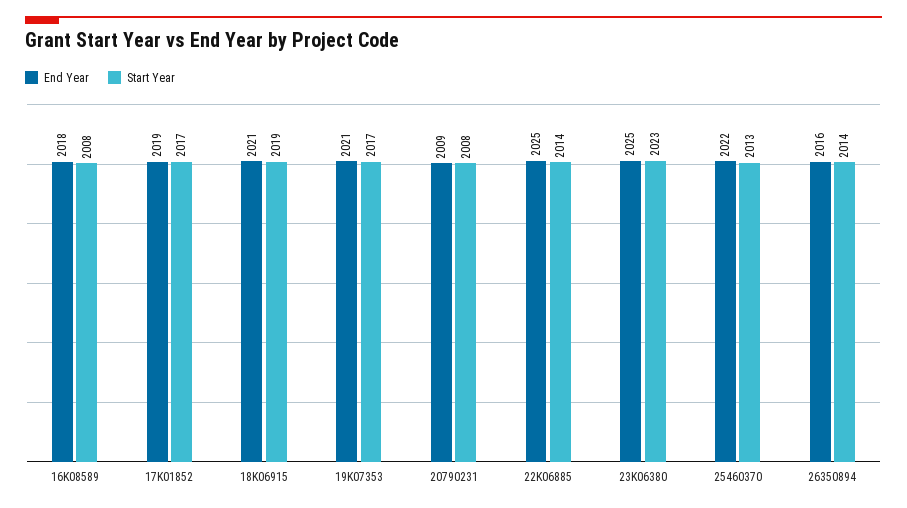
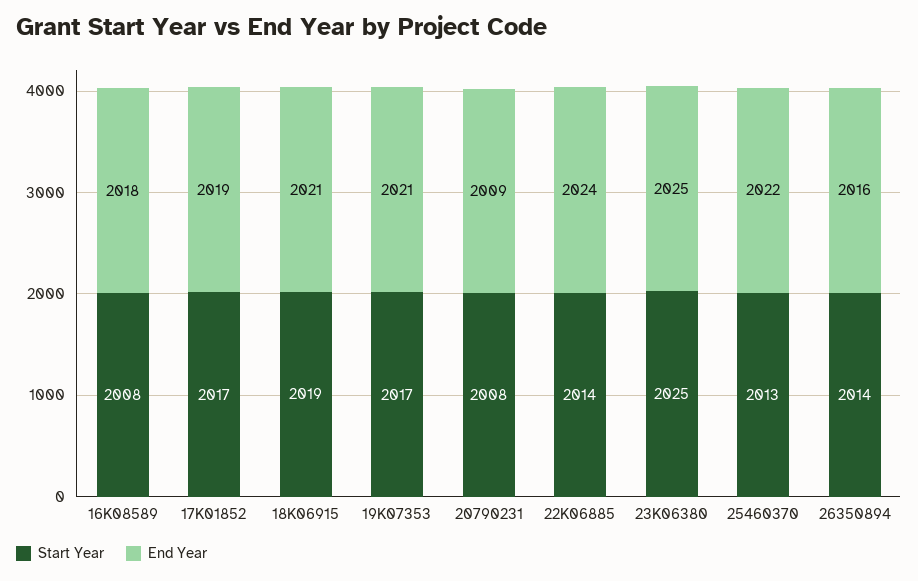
End Year, 22K06885: 2025 -> 2024
Start Year, 23K06380: 2023 -> 2025

